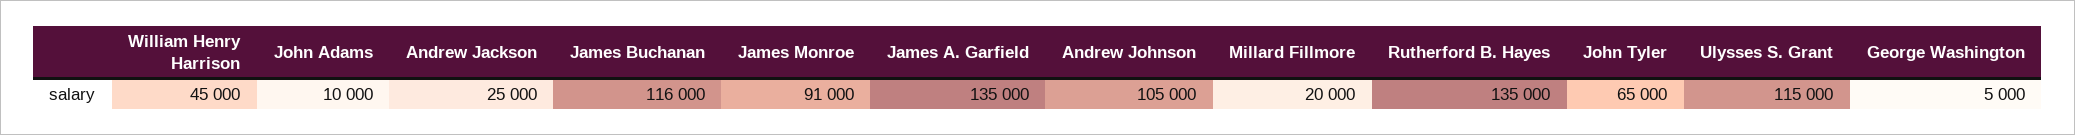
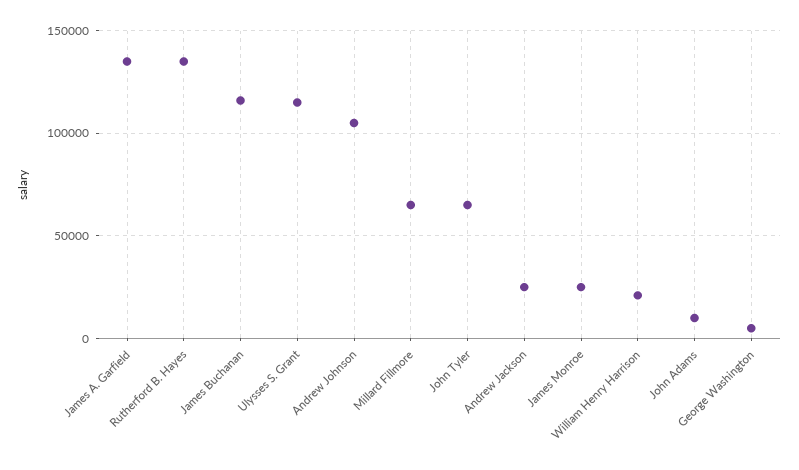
William Henry Harrison: 45000 -> 20000
James Monroe: 91000 -> 25000
Millard Fillmore: 20000 -> 65000

